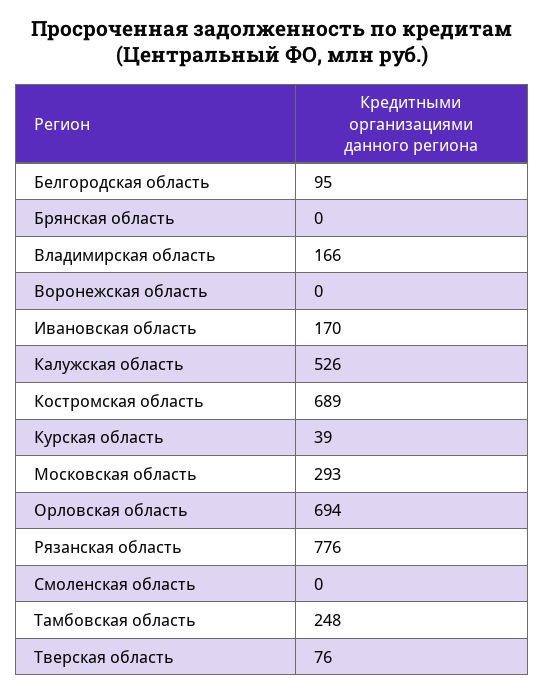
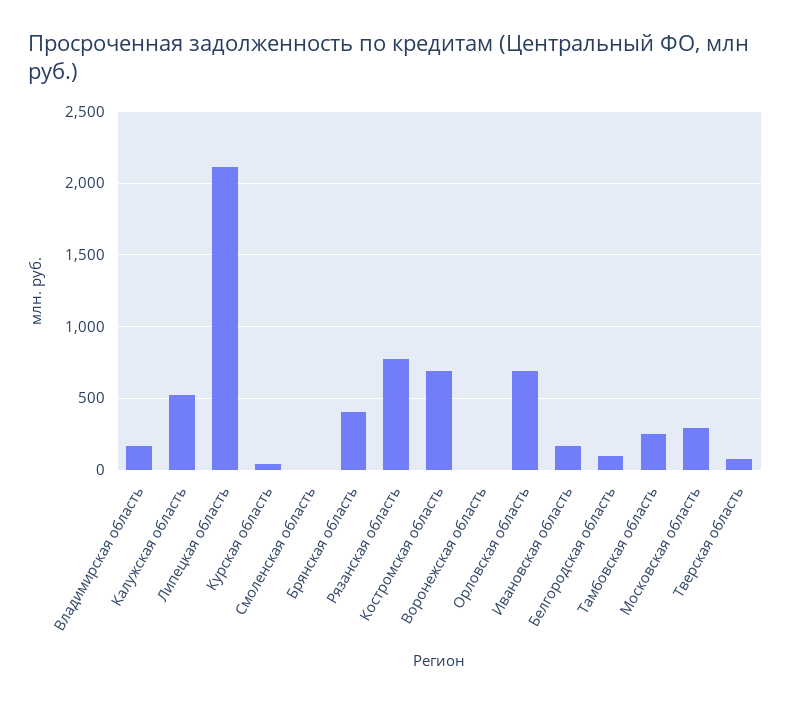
Брянская область: 0 -> 400
Липецкая область: none -> 2100

